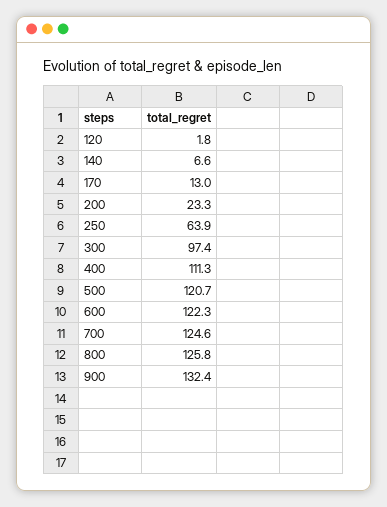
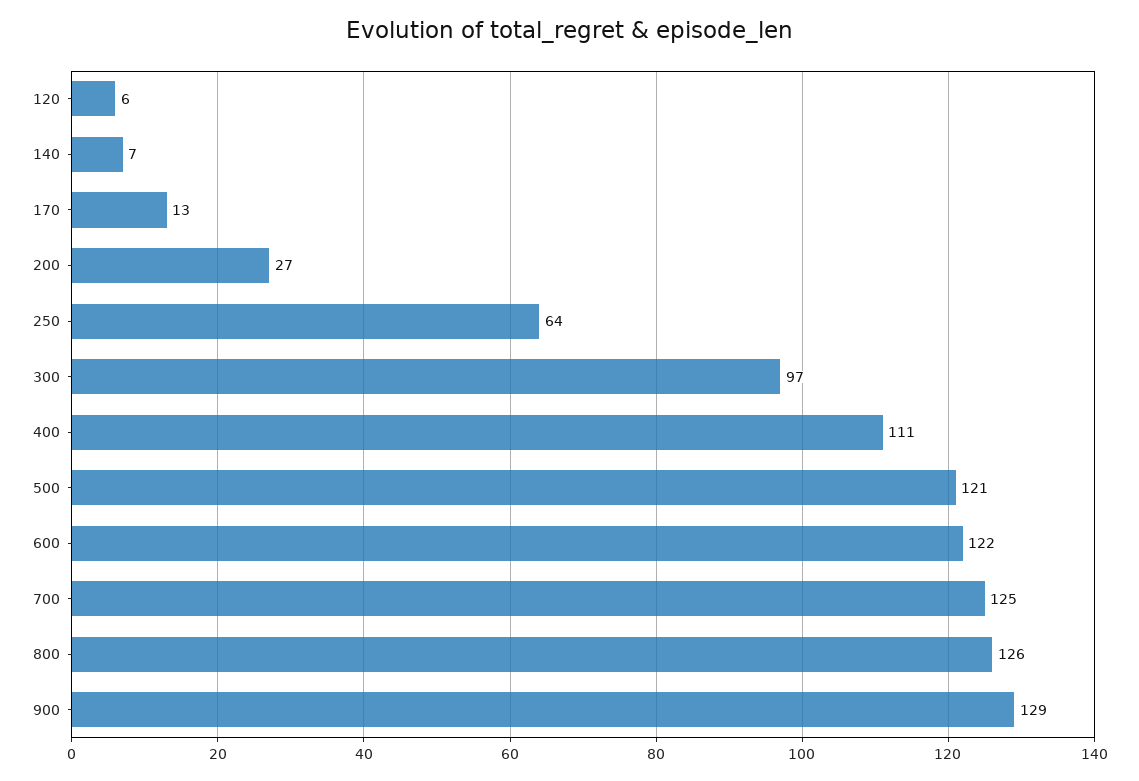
120: 1.8 -> 6
200: 23.3 -> 27
900: 132.4 -> 129

